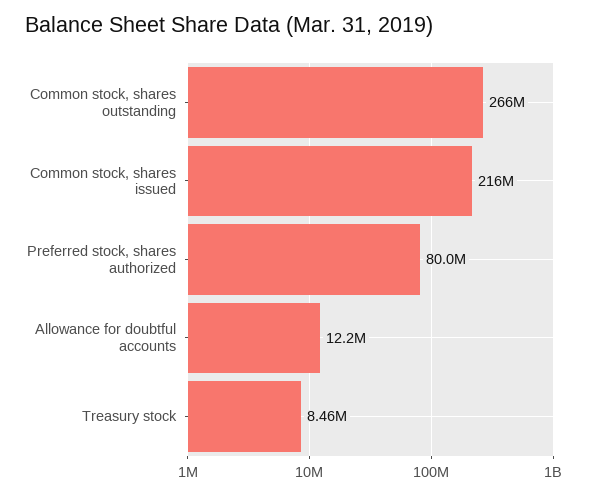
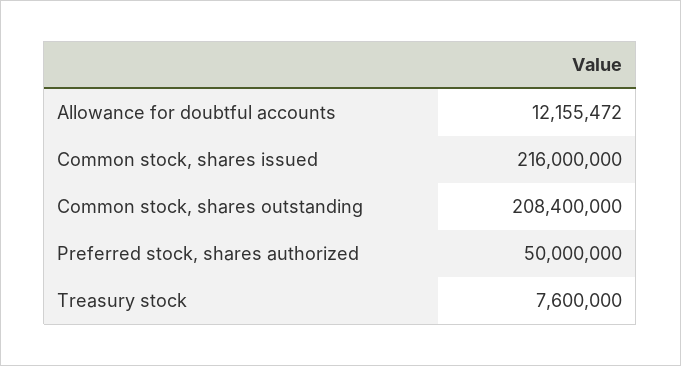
Common stock, shares outstanding: 266000000 -> 208400000
Preferred stock, shares authorized: 80000000 -> 50000000
Treasury stock: 8460000 -> 7600000

